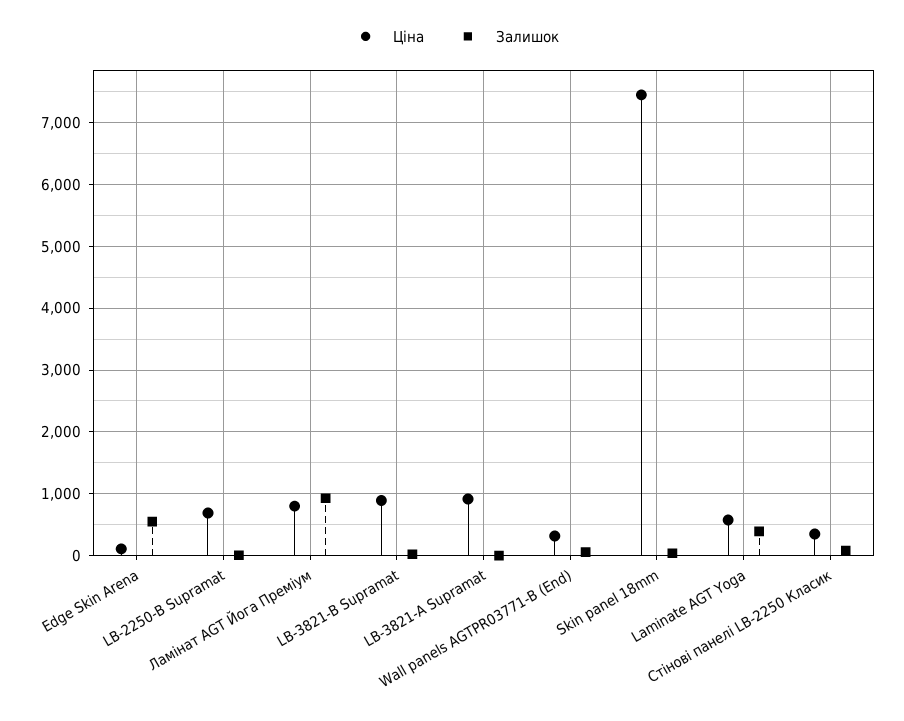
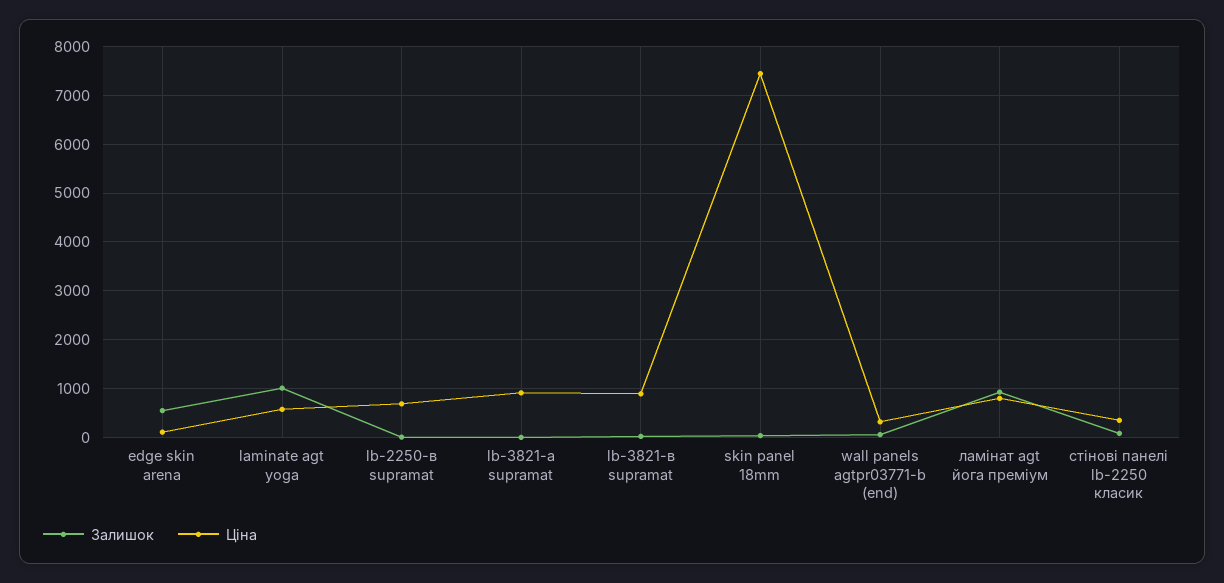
Залишок, Laminate AGT Yoga: 400 -> 1000

